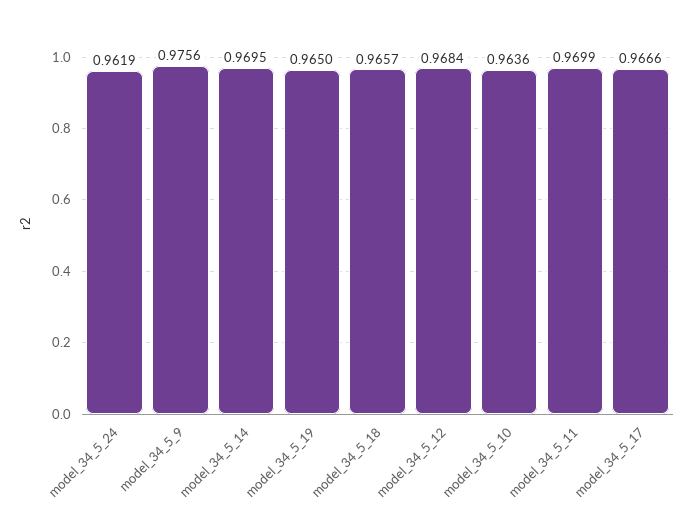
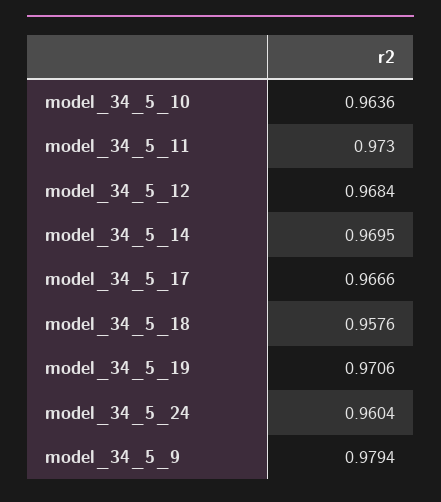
model_34_5_24: 0.9619 -> 0.9604
model_34_5_9: 0.9756 -> 0.9794
model_34_5_19: 0.965 -> 0.9706
model_34_5_18: 0.9657 -> 0.9576
model_34_5_11: 0.9699 -> 0.973

